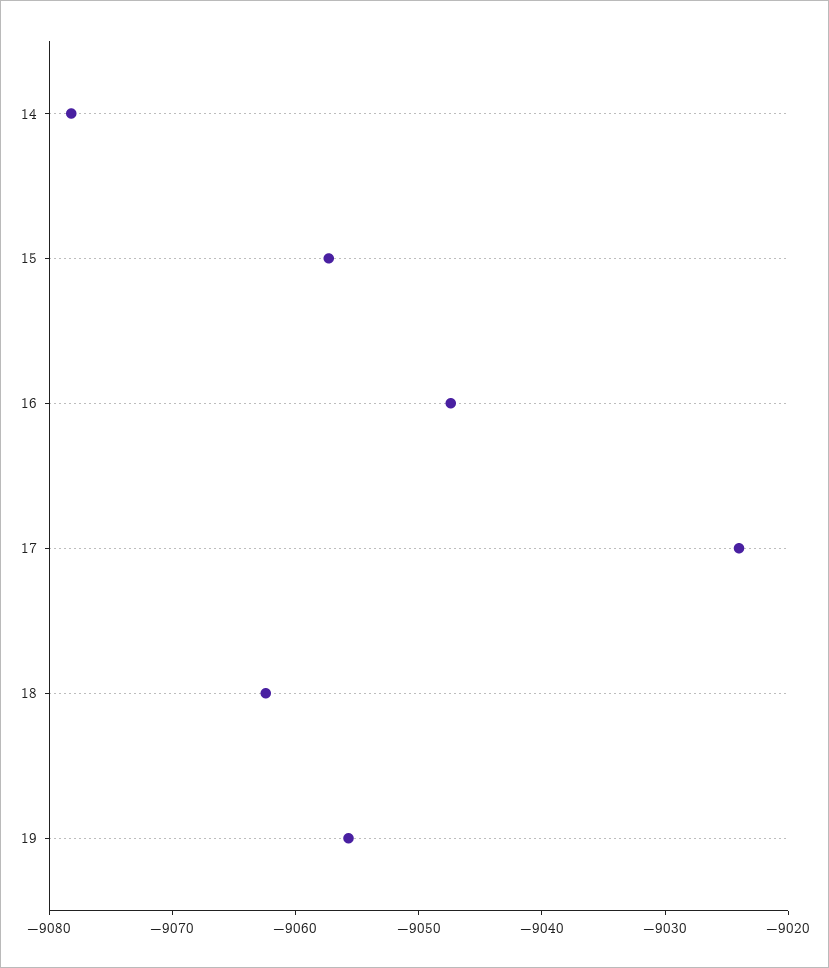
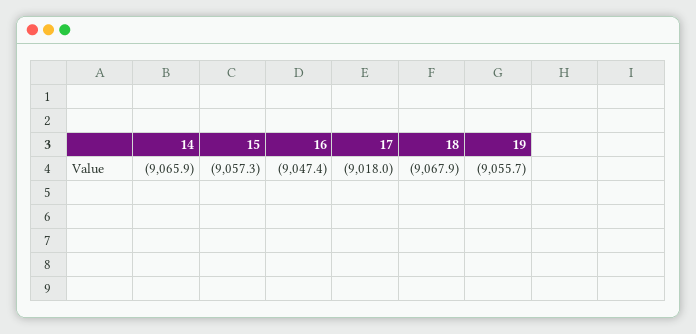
14: -9078 -> -9065.9
17: -9024 -> -9018
18: -9062 -> -9067.9

